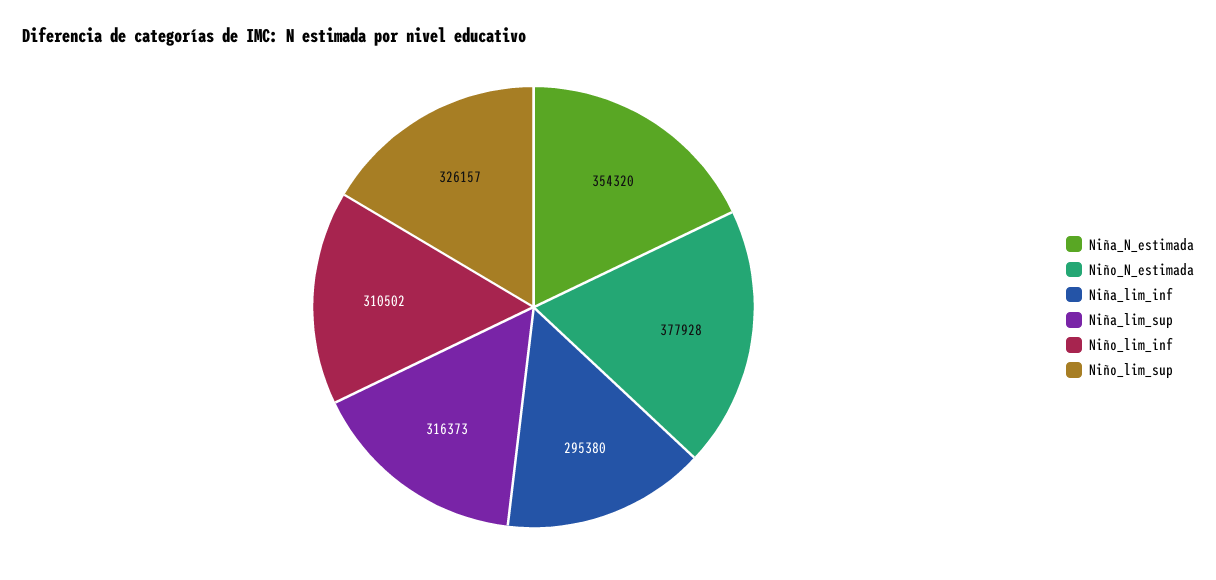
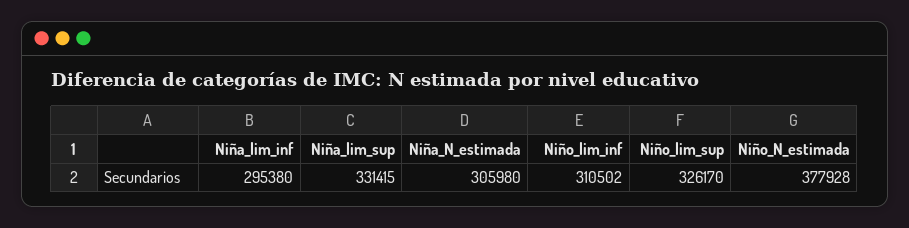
Niña_N_estimada: 354320 -> 305980
Niña_lim_sup: 316373 -> 331415
Niño_lim_sup: 326157 -> 326170

